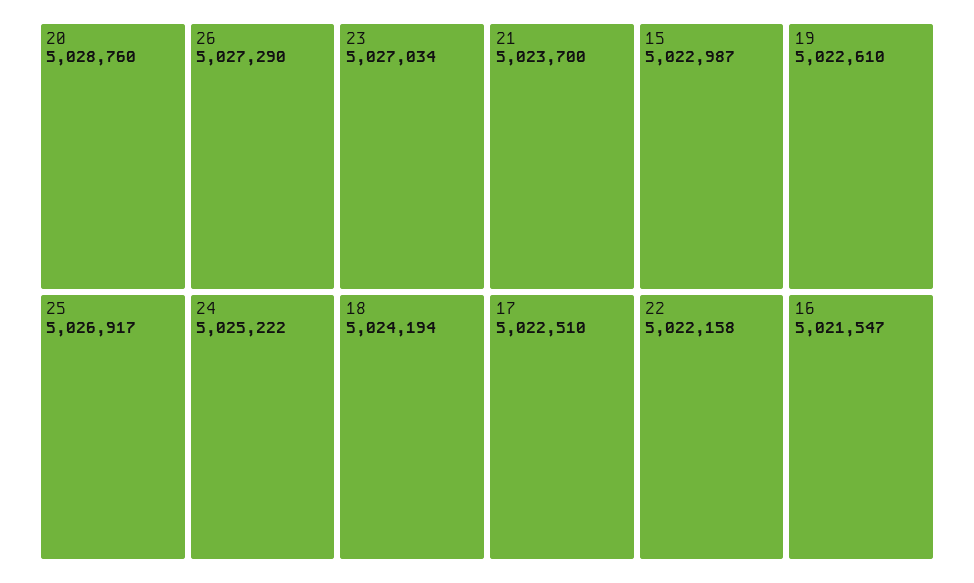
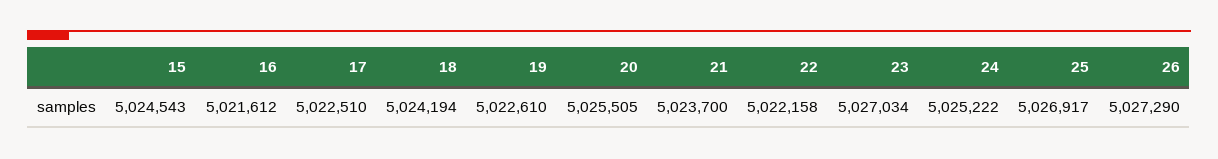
20: 5028760 -> 5025505
15: 5022987 -> 5024543
16: 5021547 -> 5021612

